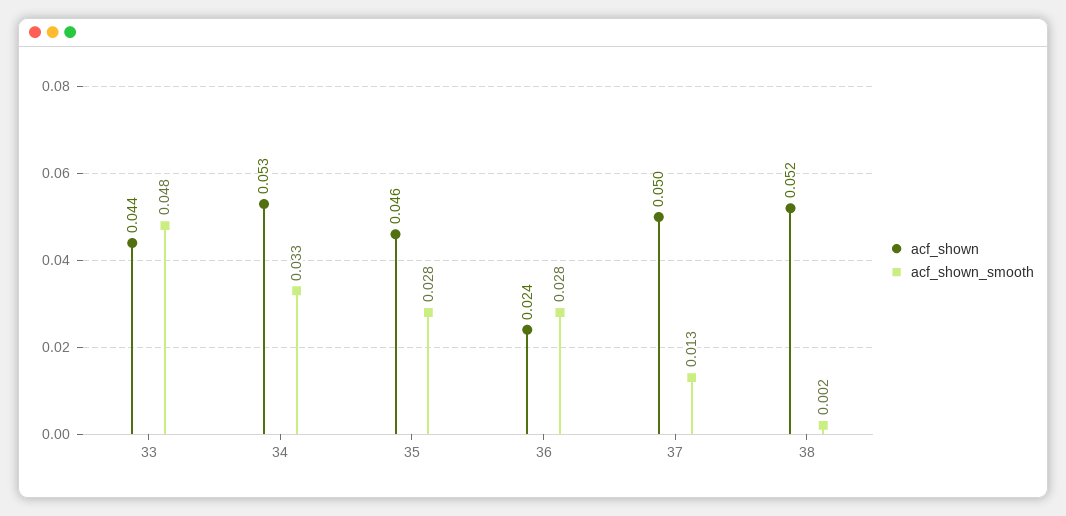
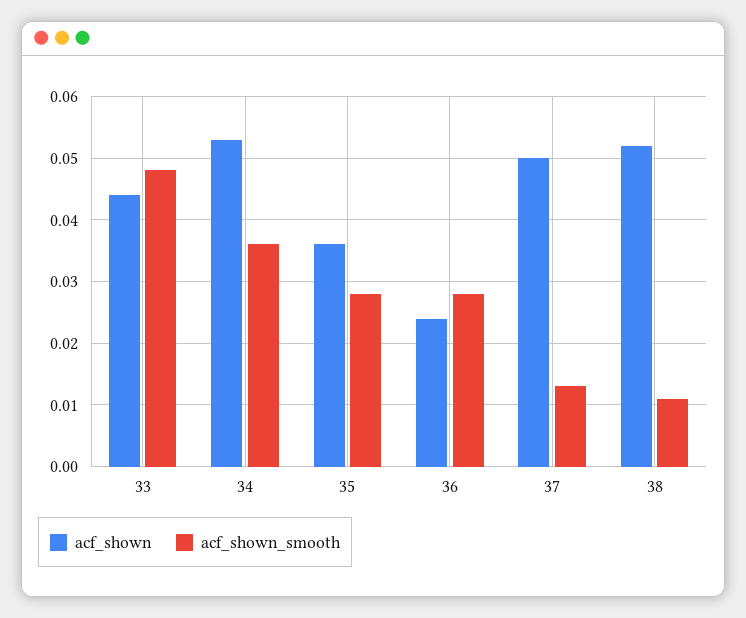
acf_shown_smooth, 34: 0.033 -> 0.036
acf_shown, 35: 0.046 -> 0.036
acf_shown_smooth, 38: 0.002 -> 0.011

